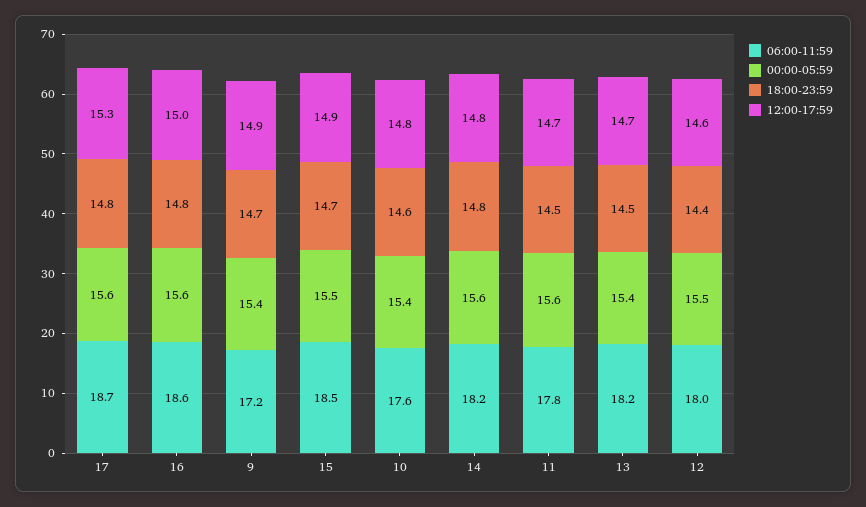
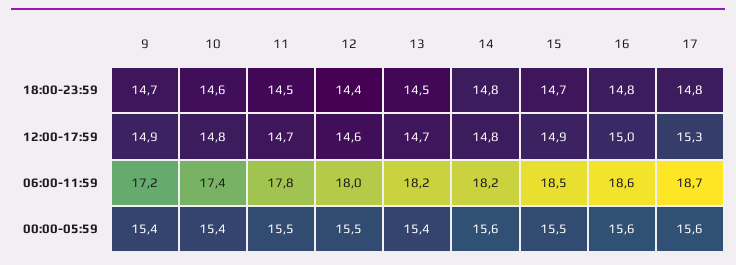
06:00-11:59, 10: 17.6 -> 17.4
00:00-05:59, 11: 15.6 -> 15.5

